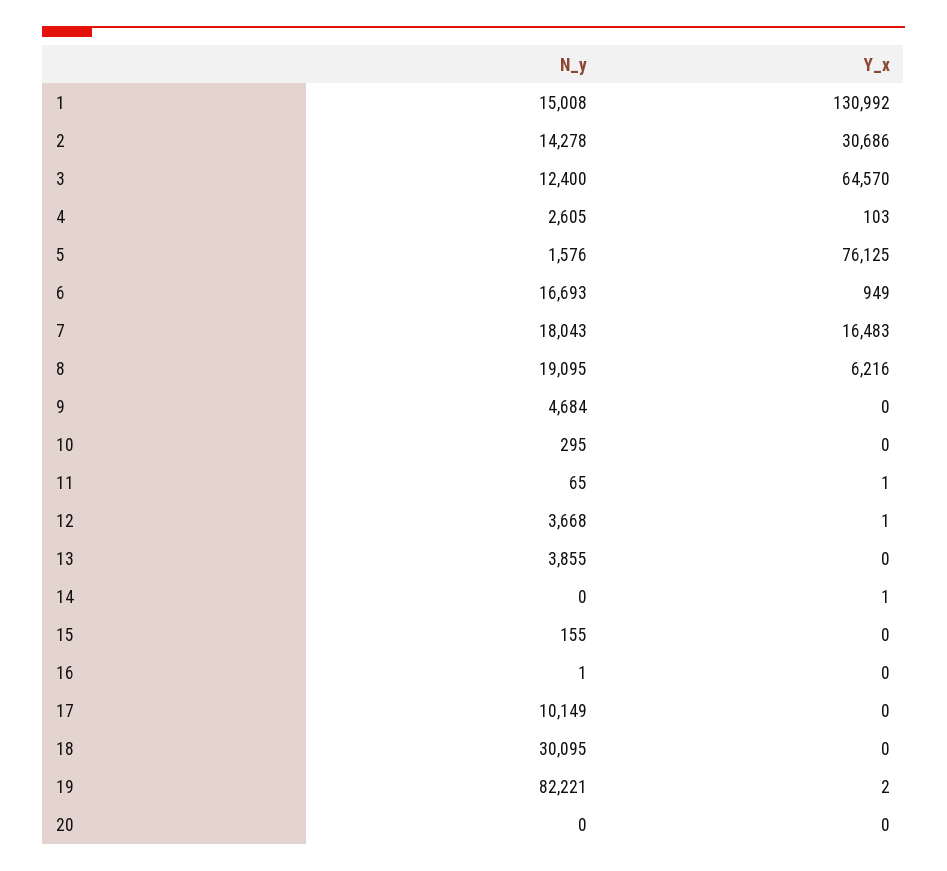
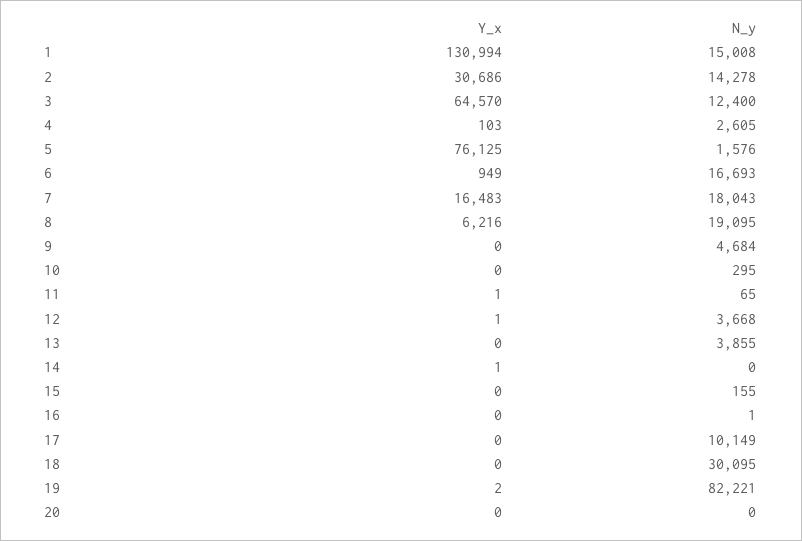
Y_x, 1: 130992 -> 130994

